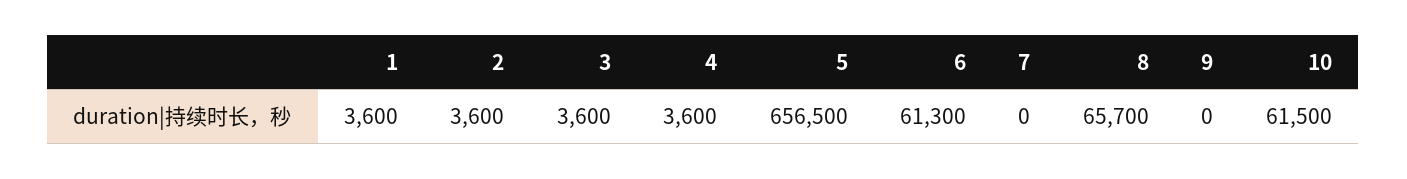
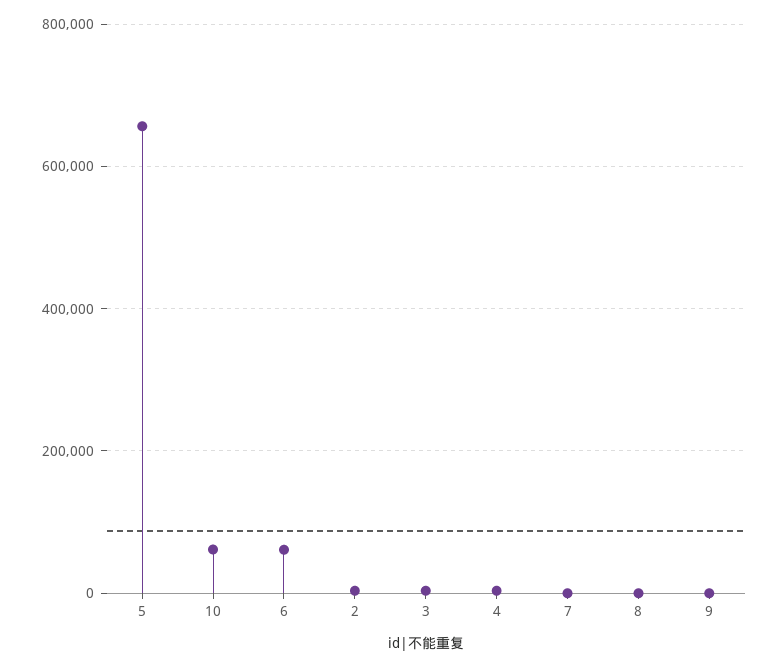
1: 3600 -> none
8: 65700 -> 0

